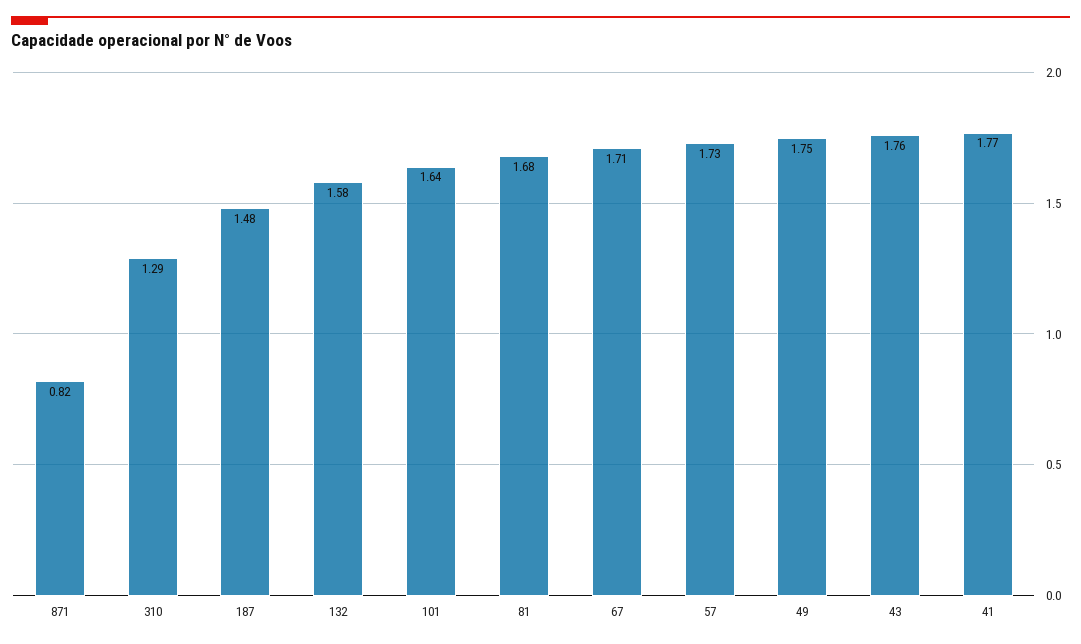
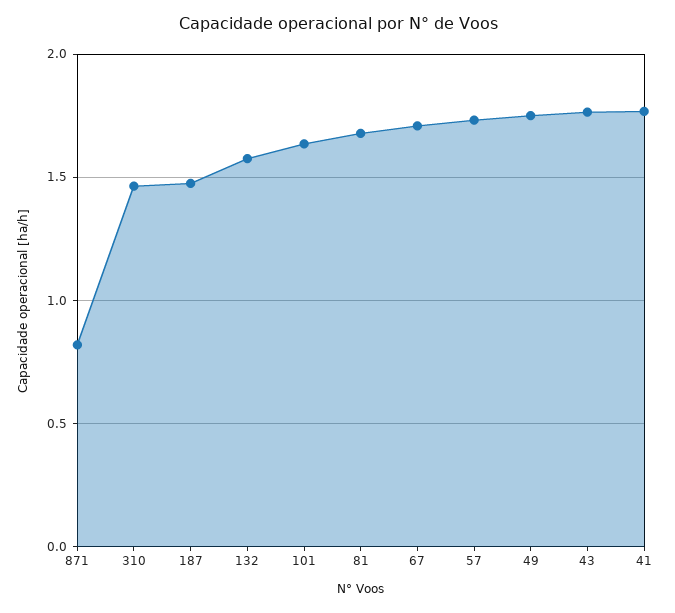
310: 1.29 -> 1.45

